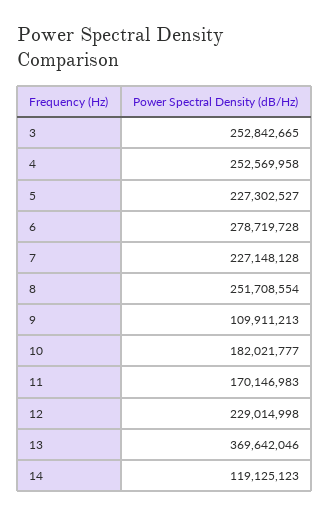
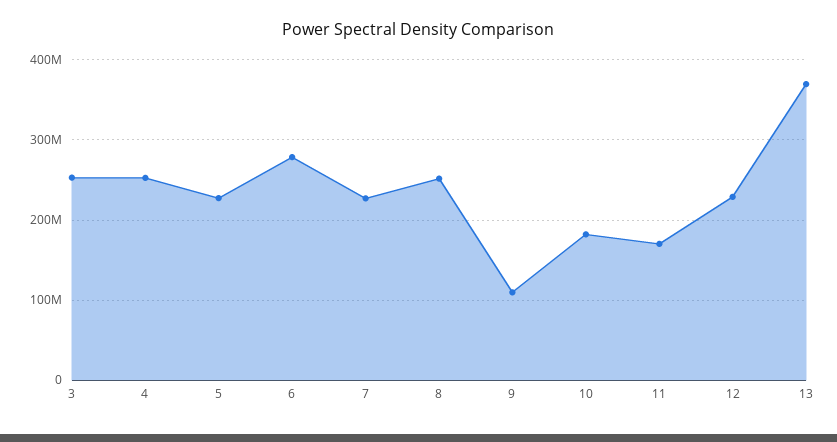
14: 119125123 -> none

